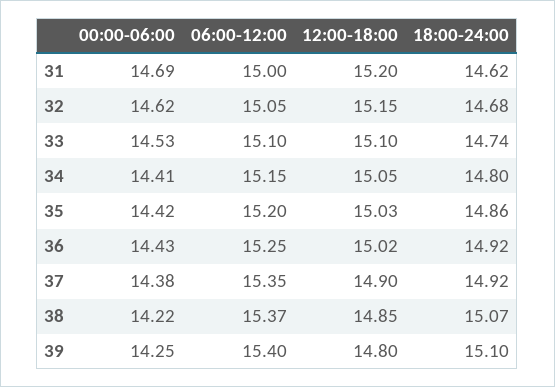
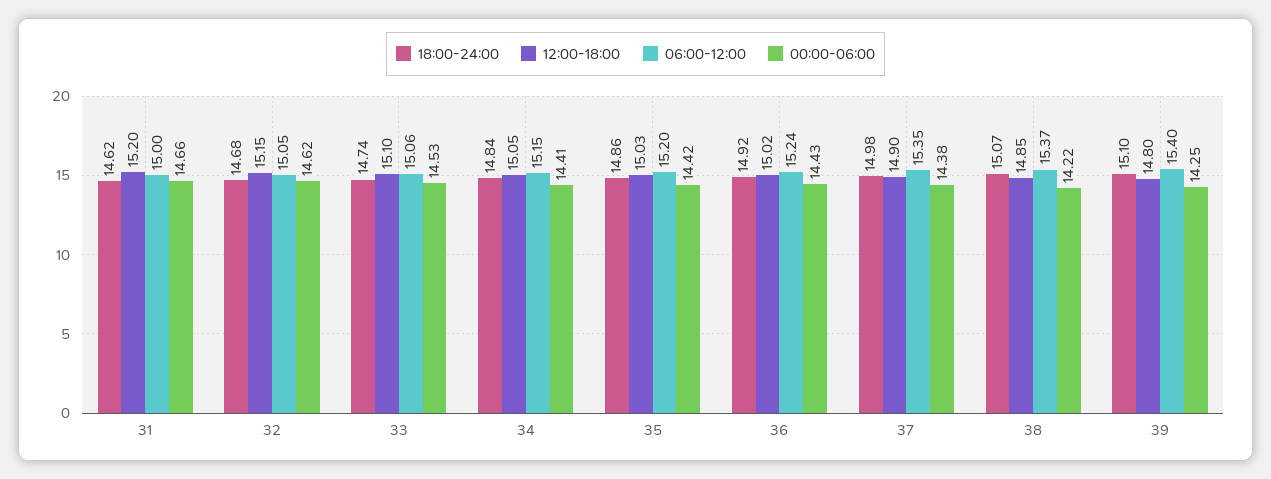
00:00-06:00, 31: 14.69 -> 14.66
06:00-12:00, 33: 15.1 -> 15.06
18:00-24:00, 34: 14.8 -> 14.84
06:00-12:00, 36: 15.25 -> 15.24
18:00-24:00, 37: 14.92 -> 14.98

